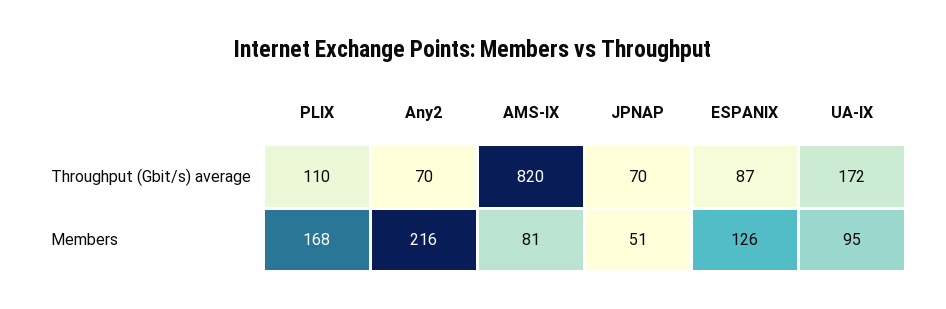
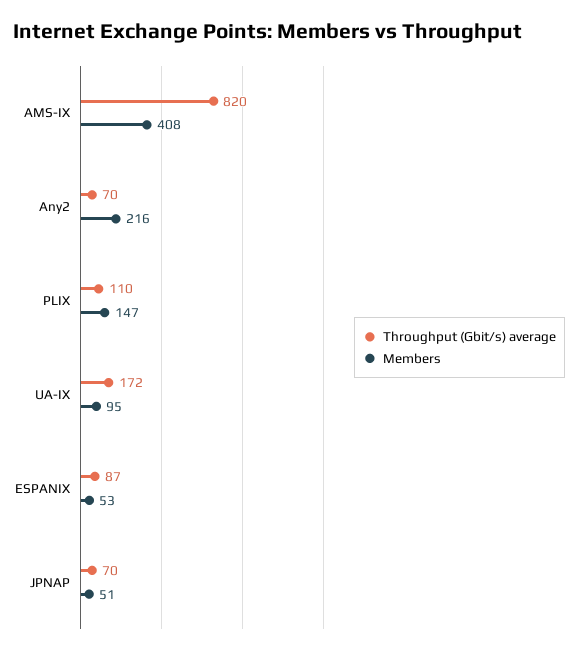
Members, PLIX: 168 -> 147
Members, AMS-IX: 81 -> 408
Members, ESPANIX: 126 -> 53

